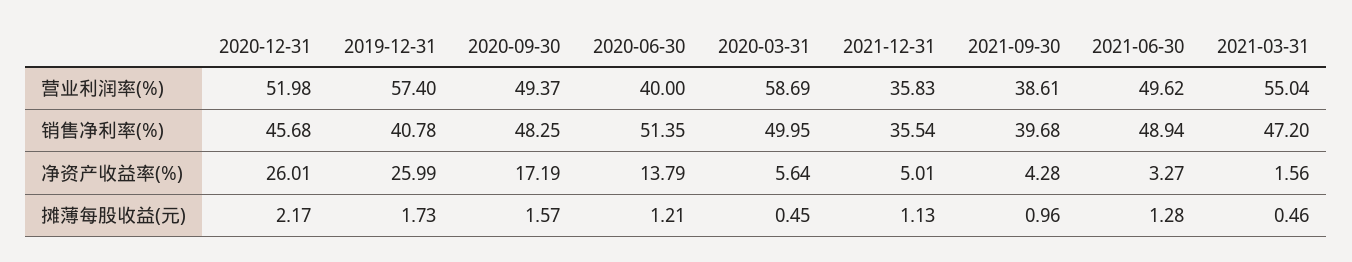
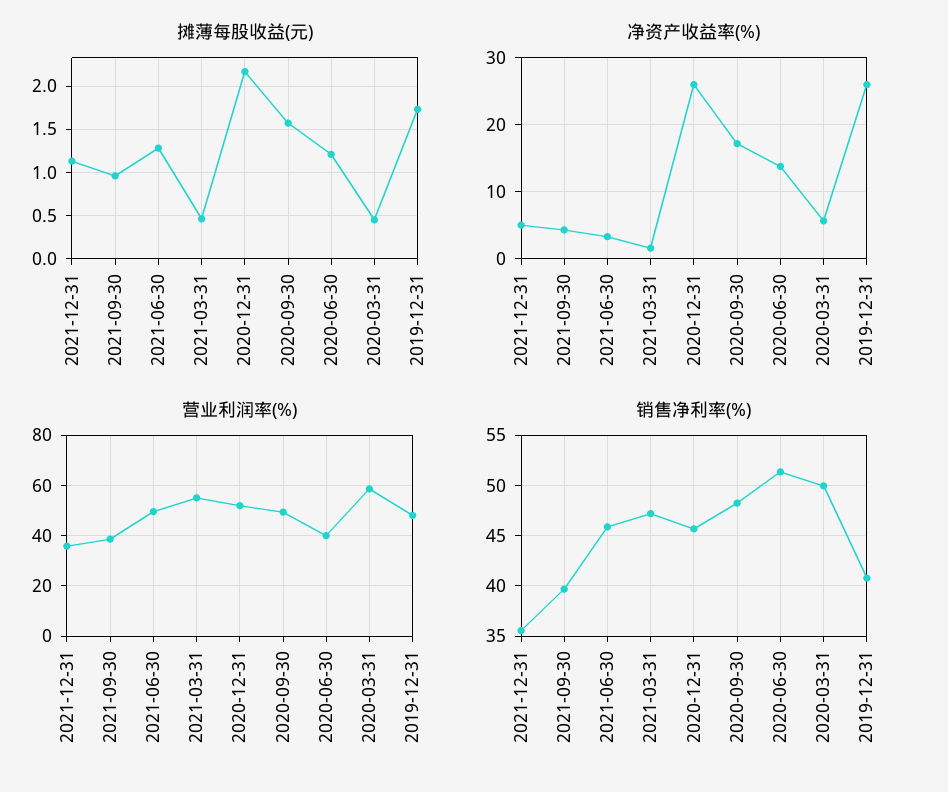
营业利润率(%), 2019-12-31: 57.4 -> 47.5
销售净利率(%), 2021-06-30: 48.94 -> 46

